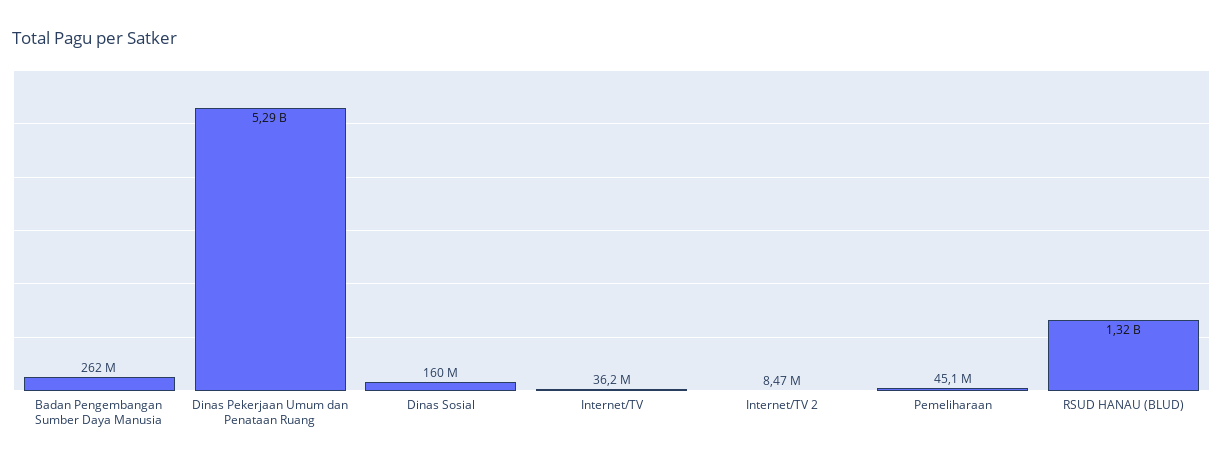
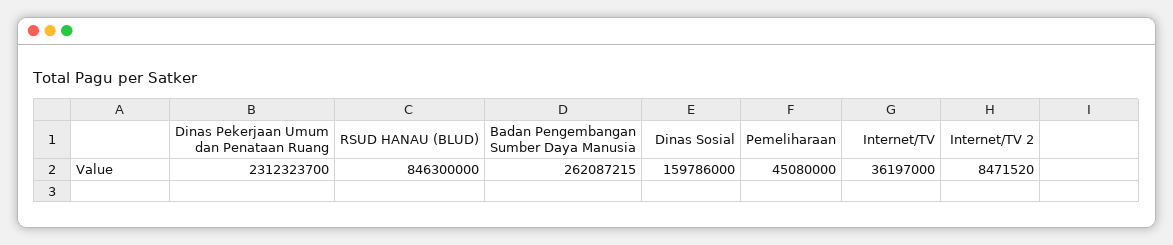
Dinas Pekerjaan Umum dan Penataan Ruang: 5290000000 -> 2312323700
RSUD HANAU (BLUD): 1320000000 -> 846300000

